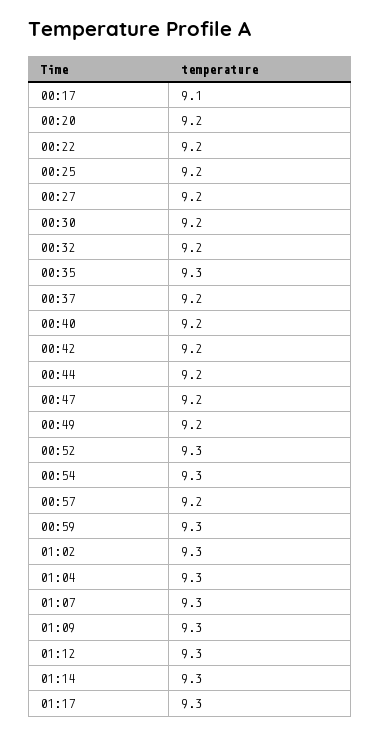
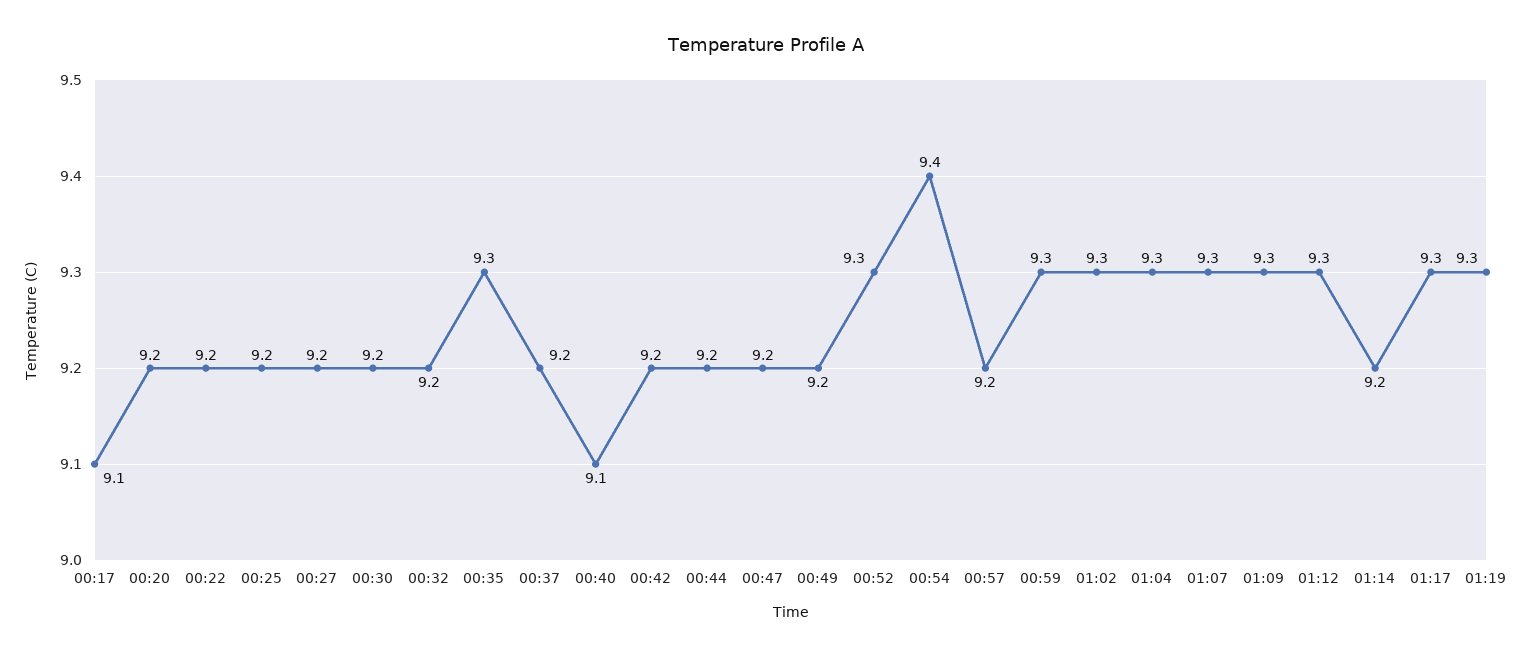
00:40: 9.2 -> 9.1
00:54: 9.3 -> 9.4
01:14: 9.3 -> 9.2
01:19: none -> 9.3

